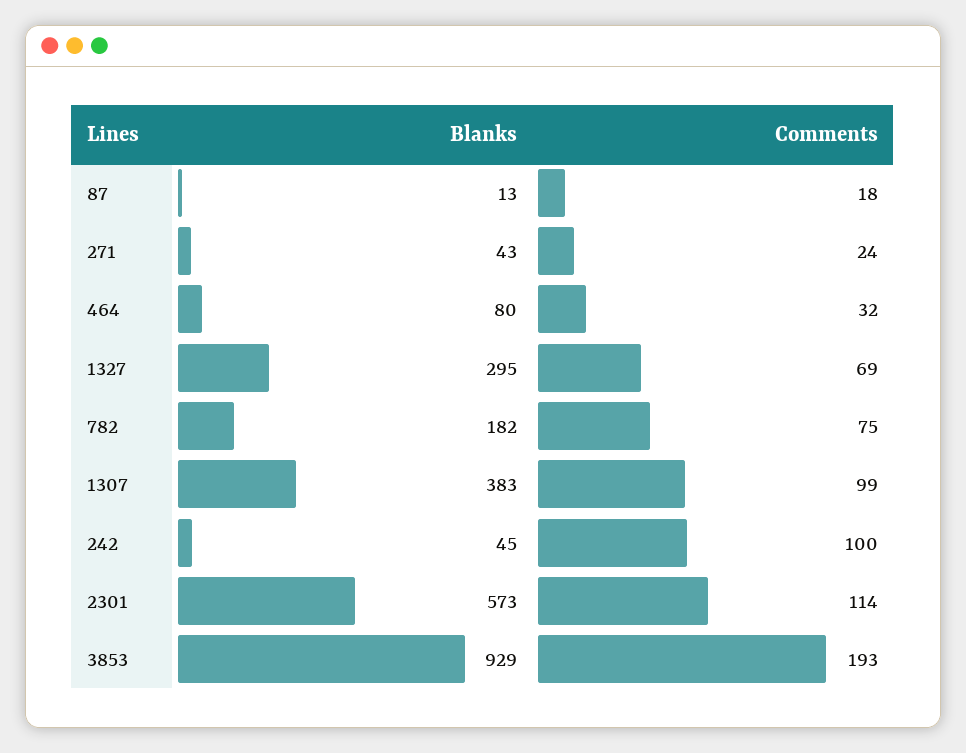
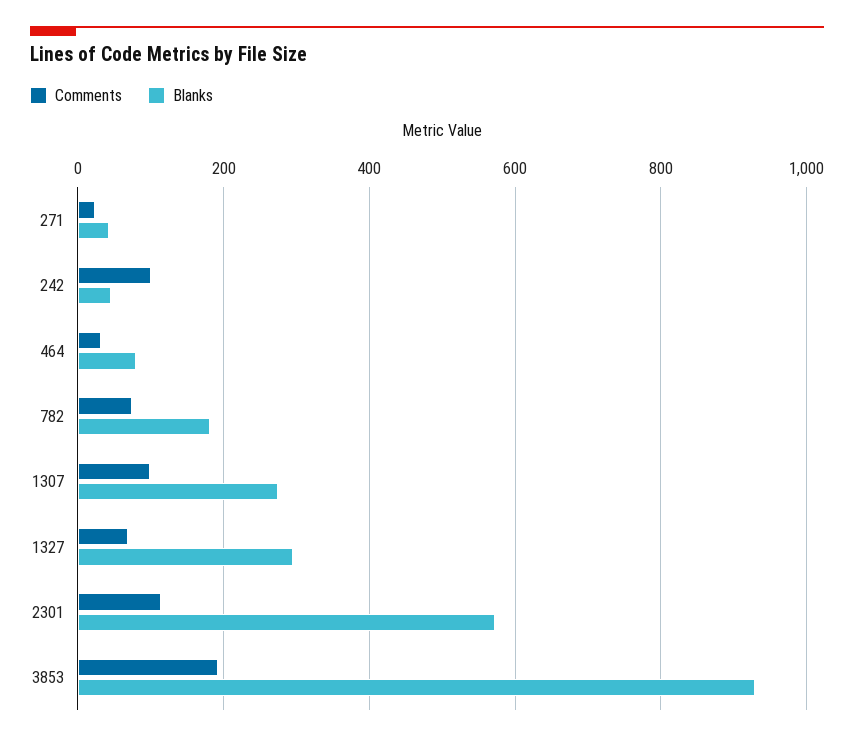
Blanks, 87: 13 -> none
Comments, 87: 18 -> none
Blanks, 1307: 383 -> 280

